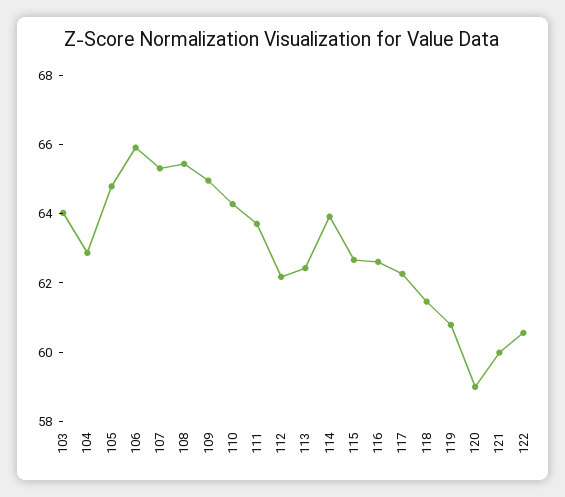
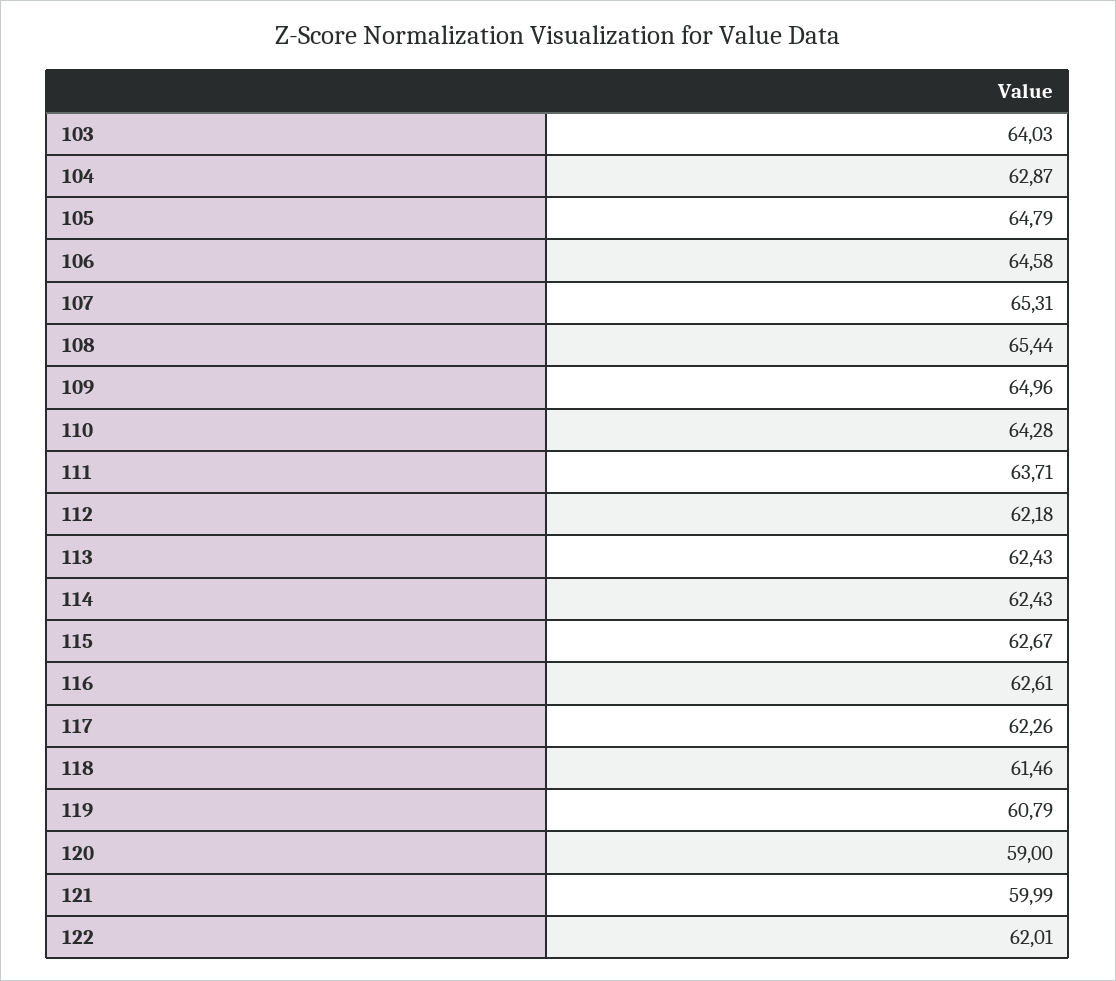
106: 66 -> 64.58
114: 64 -> 62.43
122: 60.5 -> 62.01

